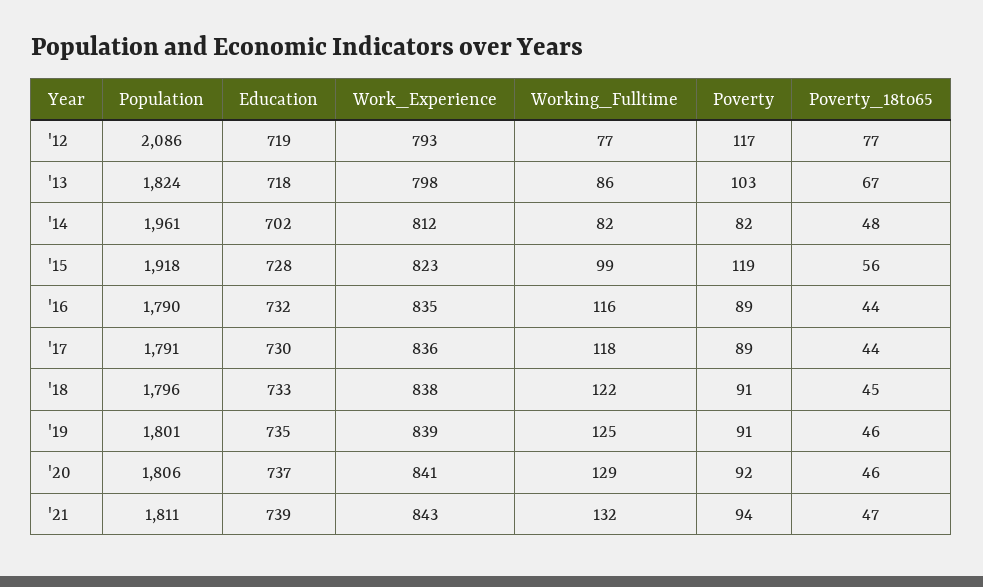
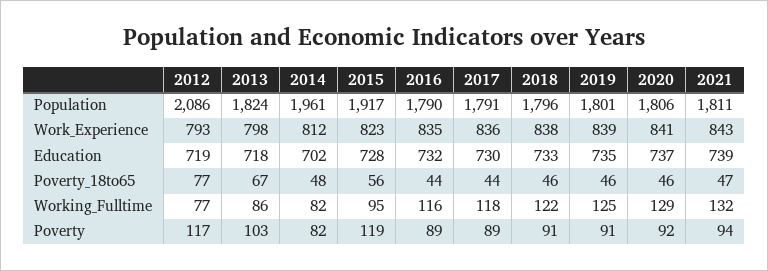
Population, '15: 1918 -> 1917
Working_Fulltime, '15: 99 -> 95
Poverty_18to65, '18: 45 -> 46

